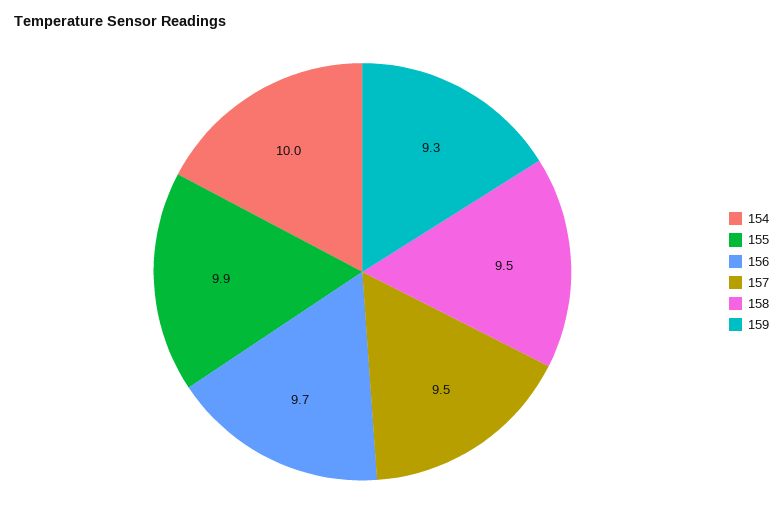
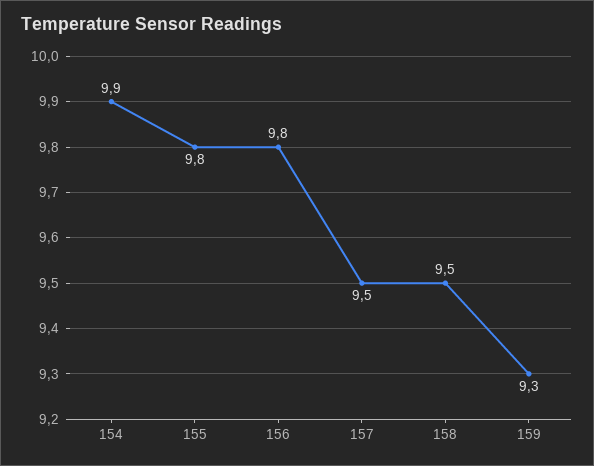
154: 10 -> 9.9
155: 9.9 -> 9.8
156: 9.7 -> 9.8

